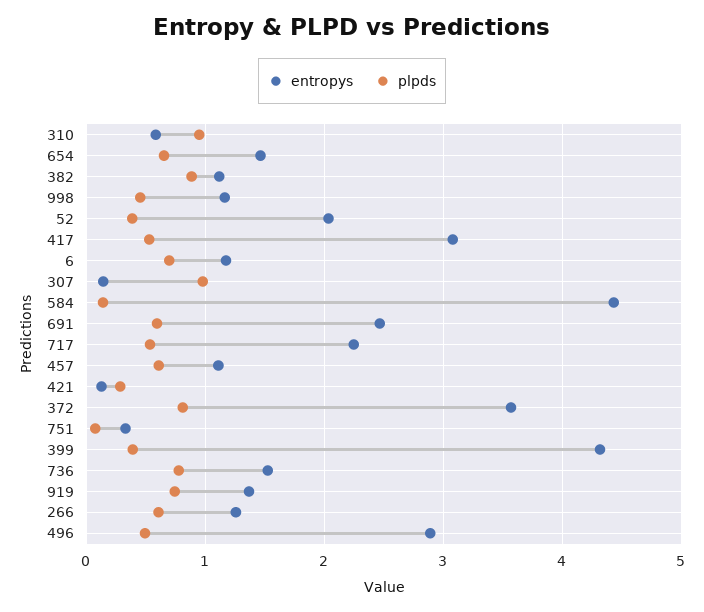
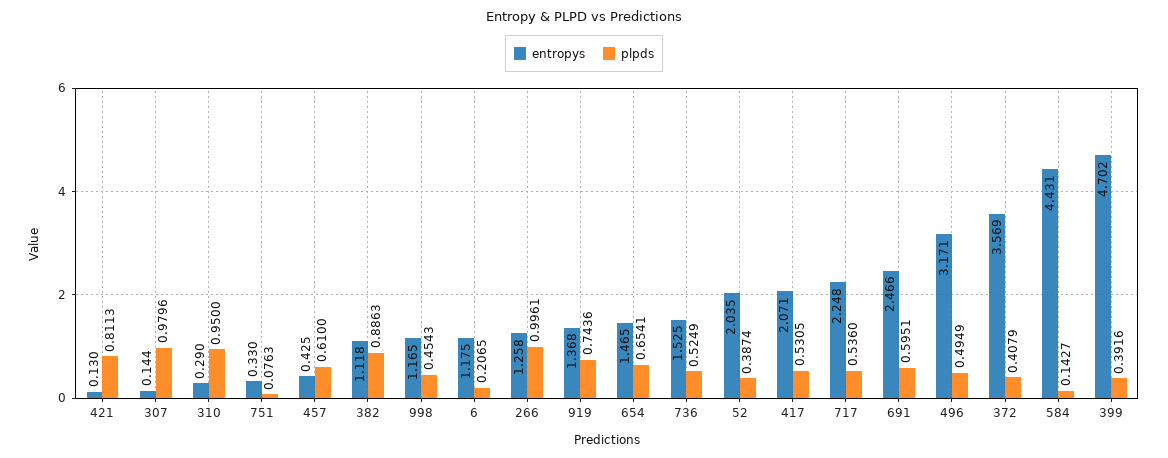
entropys, 310: 0.6 -> 0.29
entropys, 417: 3.1 -> 2.071
plpds, 6: 0.7 -> 0.2065
entropys, 457: 1.1 -> 0.425
plpds, 421: 0.3 -> 0.8113
plpds, 372: 0.8 -> 0.4079
entropys, 399: 4.3 -> 4.702
plpds, 736: 0.8 -> 0.5249
plpds, 266: 0.6 -> 0.9961
entropys, 496: 2.9 -> 3.171

